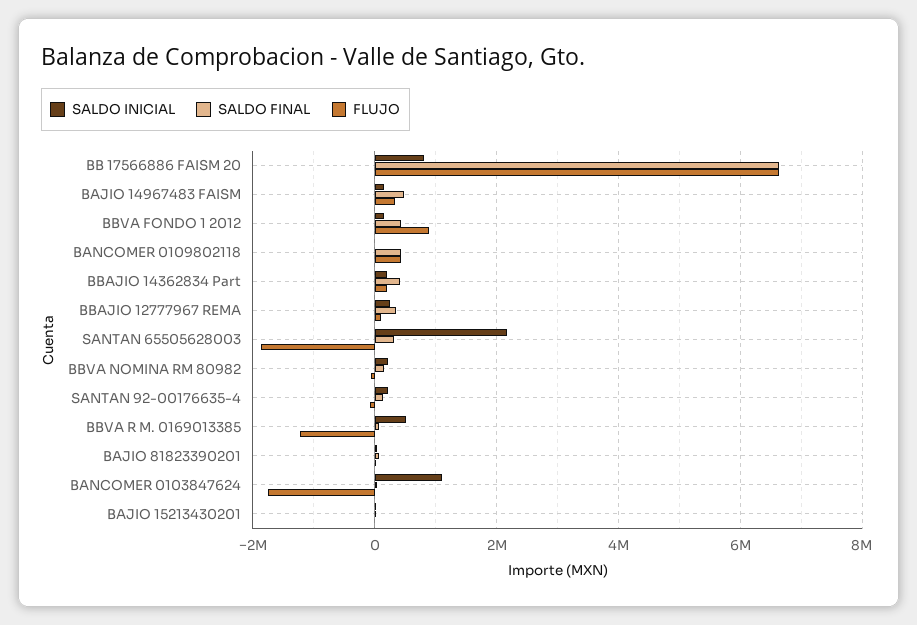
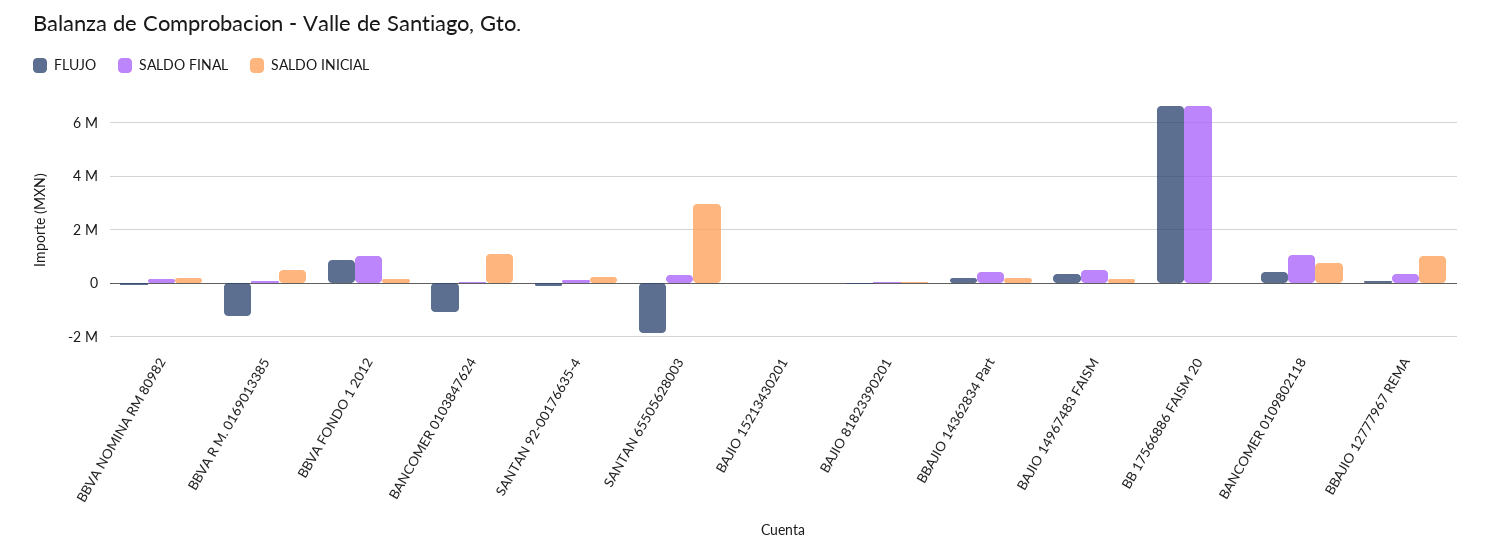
SALDO INICIAL, BB 17566886 FAISM 20: 800000 -> 0
SALDO FINAL, BBVA FONDO 1 2012: 400000 -> 1000000
SALDO INICIAL, BANCOMER 0109802118: 0 -> 750000
SALDO FINAL, BANCOMER 0109802118: 400000 -> 1000000
SALDO INICIAL, BBAJIO 12777967 REMA: 200000 -> 1000000
SALDO INICIAL, SANTAN 65505628003: 2200000 -> 3000000
FLUJO, BANCOMER 0103847624: -1800000 -> -1000000

